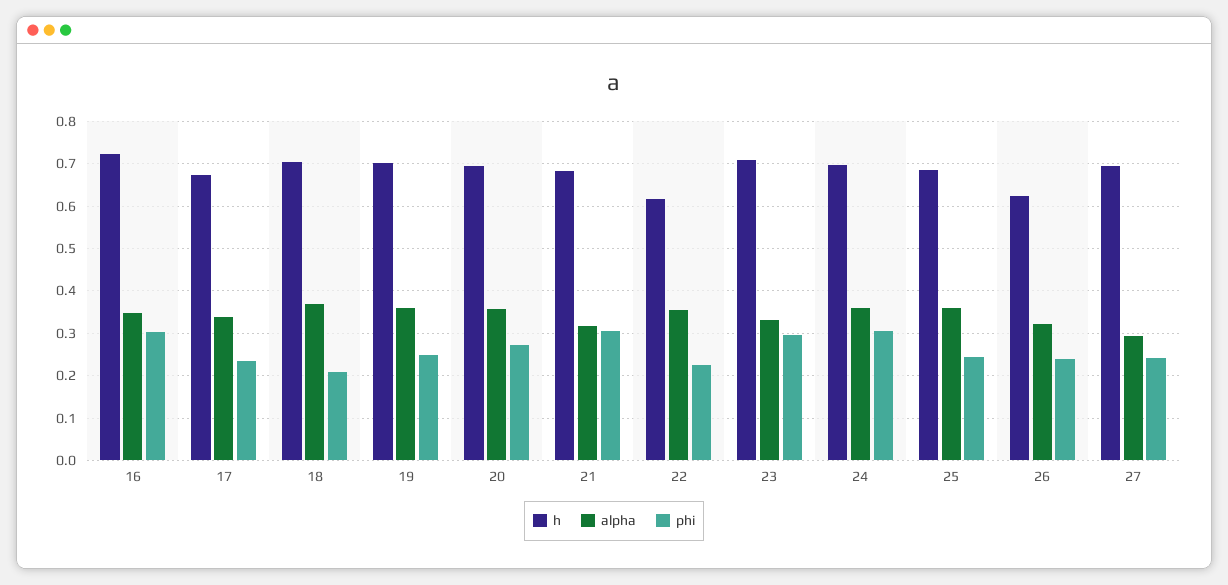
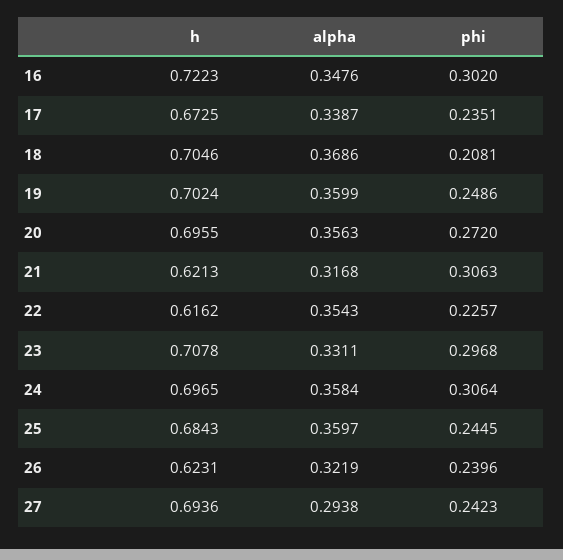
h, 21: 0.68 -> 0.6213

